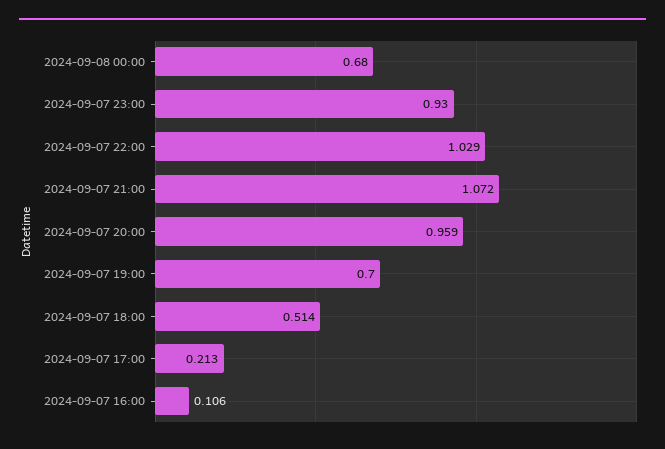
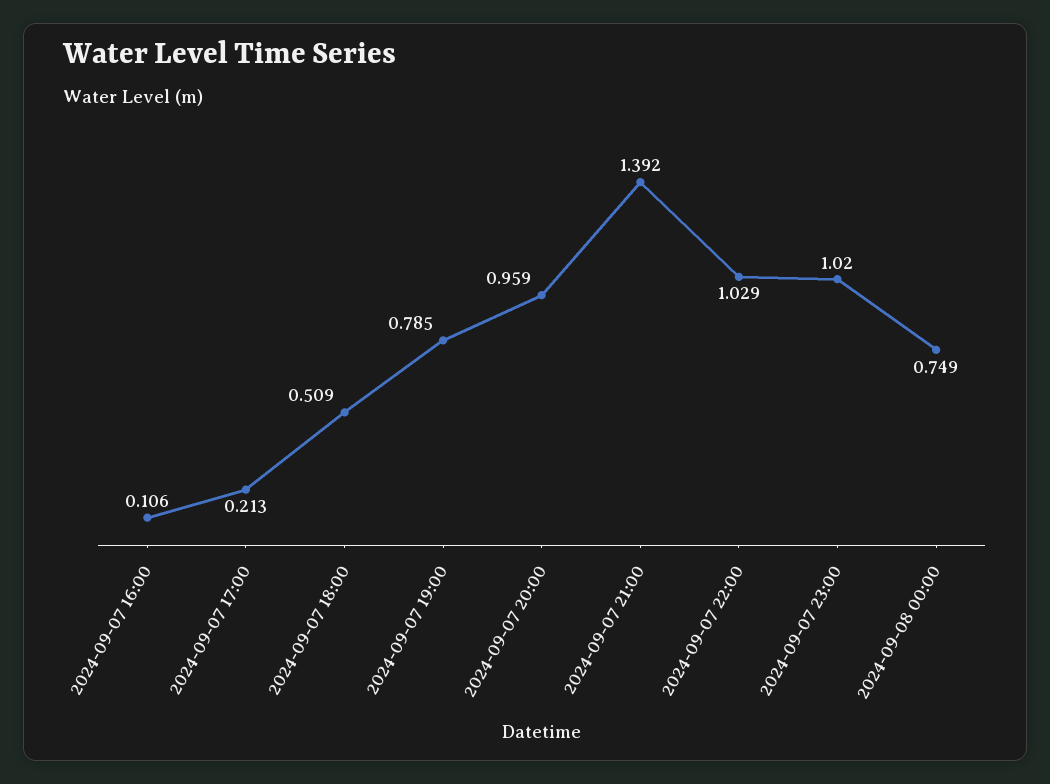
2024-09-08 00:00: 0.68 -> 0.749
2024-09-07 23:00: 0.93 -> 1.02
2024-09-07 21:00: 1.072 -> 1.392
2024-09-07 19:00: 0.7 -> 0.785
2024-09-07 18:00: 0.514 -> 0.509

